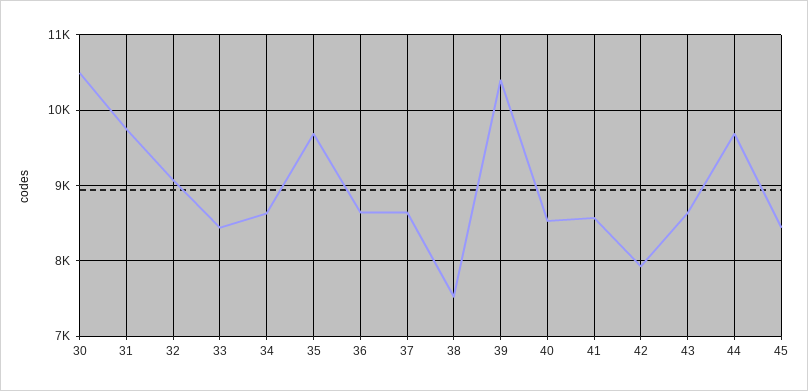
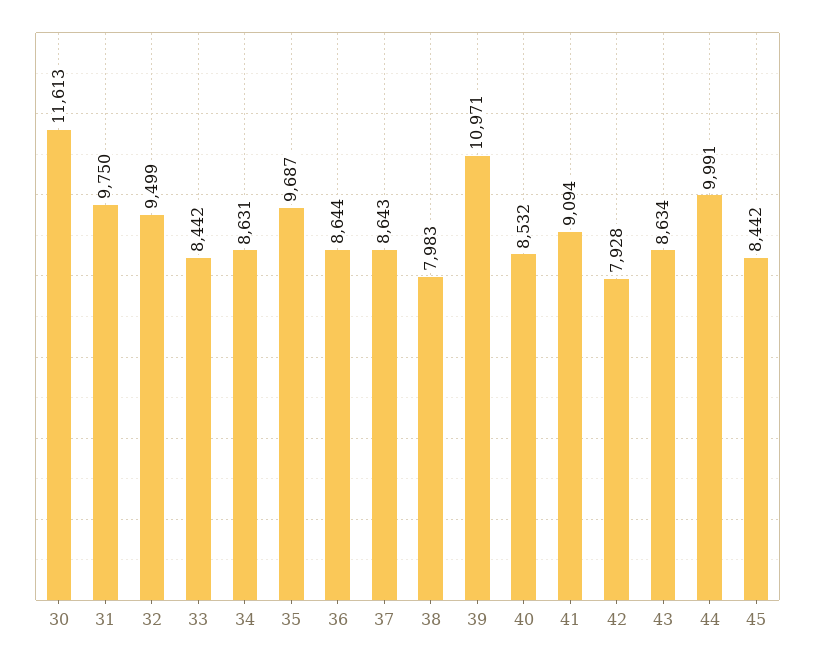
30: 10500 -> 11613
32: 9100 -> 9499
38: 7500 -> 7983
39: 10400 -> 10971
41: 8600 -> 9094
44: 9700 -> 9991

